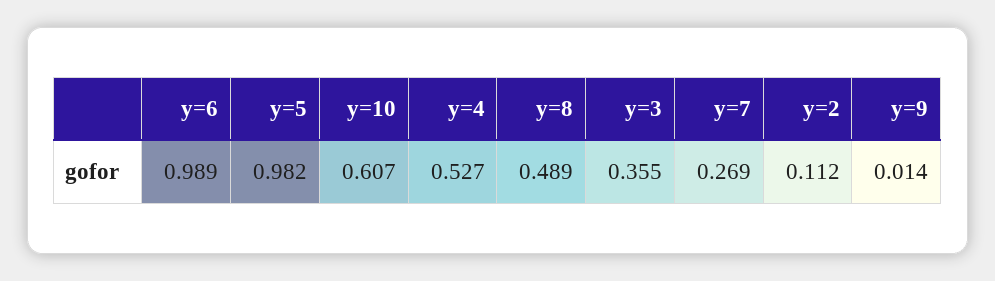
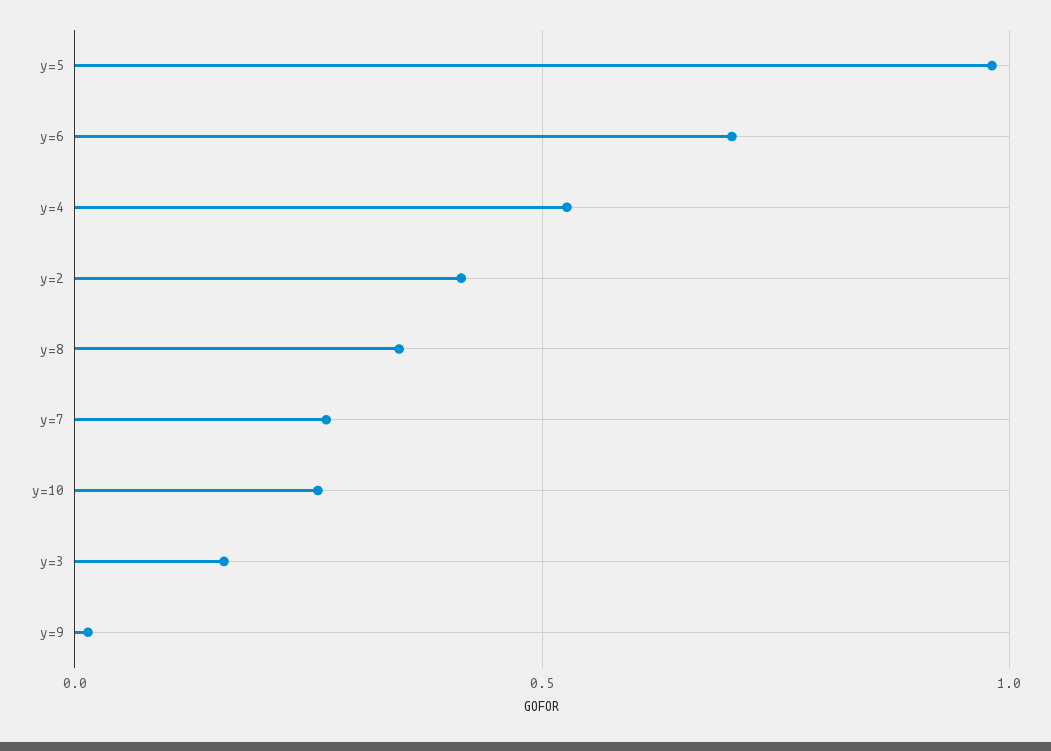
y=6: 0.989 -> 0.7
y=10: 0.607 -> 0.25
y=8: 0.489 -> 0.35
y=3: 0.355 -> 0.15
y=2: 0.112 -> 0.4

